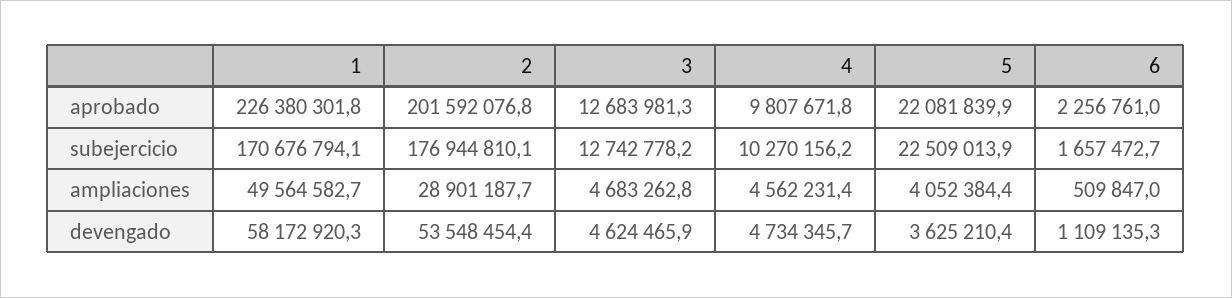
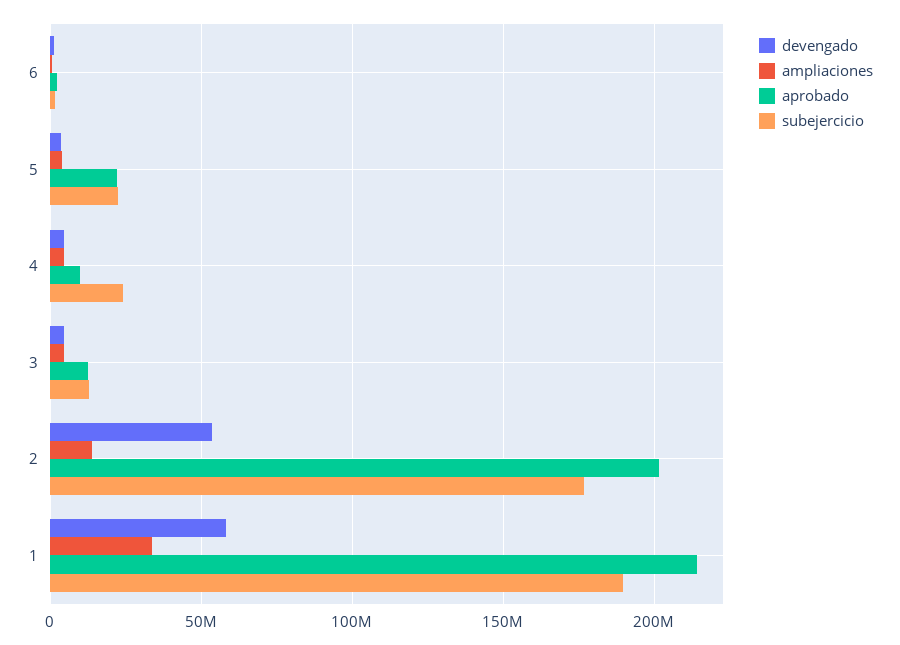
aprobado, 1: 226380301.8 -> 215000000
subejercicio, 1: 170676794.1 -> 190000000
subejercicio, 4: 10270156.2 -> 25000000
ampliaciones, 1: 49564582.7 -> 35000000
ampliaciones, 2: 28901187.7 -> 15000000

